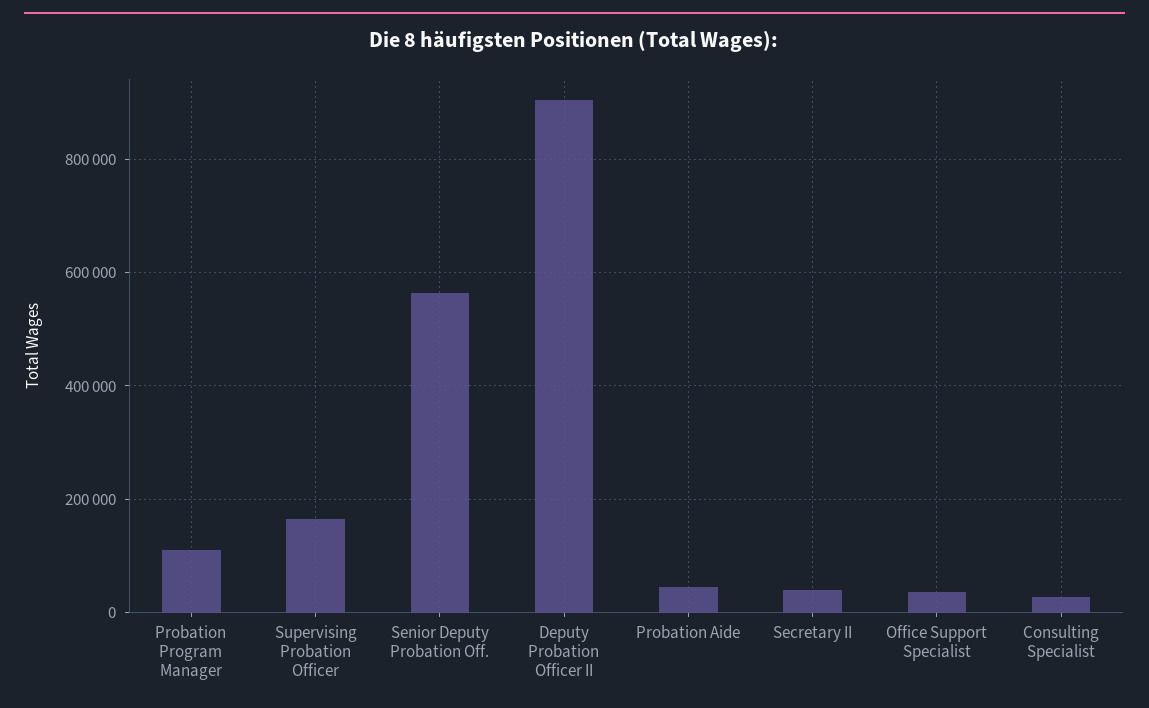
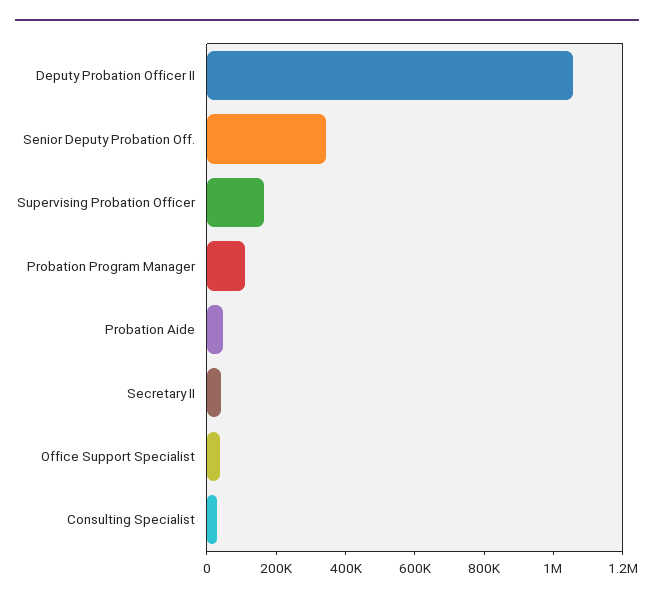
Senior Deputy Probation Off.: 560000 -> 350000
Deputy Probation Officer II: 900000 -> 1050000

